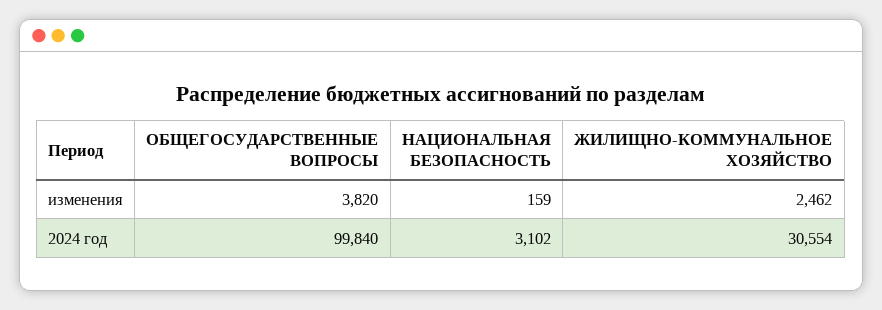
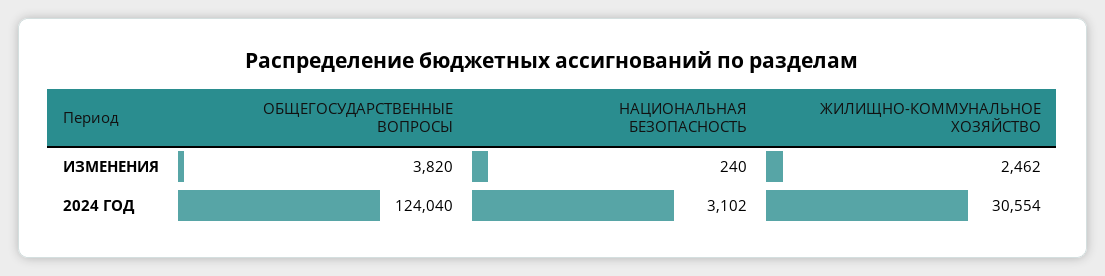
НАЦИОНАЛЬНАЯ БЕЗОПАСНОСТЬ, изменения: 159 -> 240
ОБЩЕГОСУДАРСТВЕННЫЕ ВОПРОСЫ, 2024 год: 99840 -> 124040

